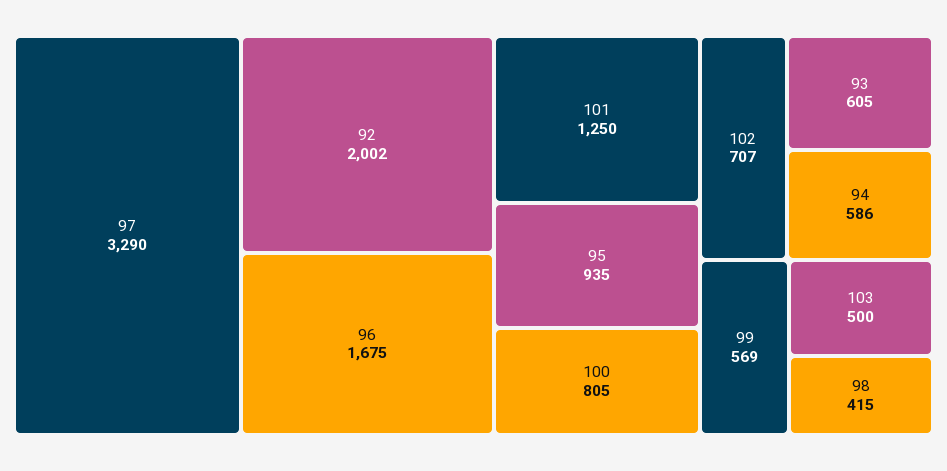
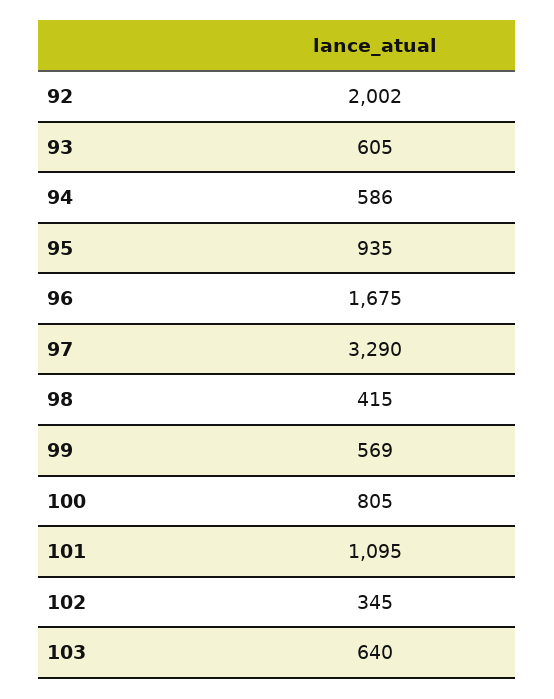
101: 1250 -> 1095
102: 707 -> 345
103: 500 -> 640

